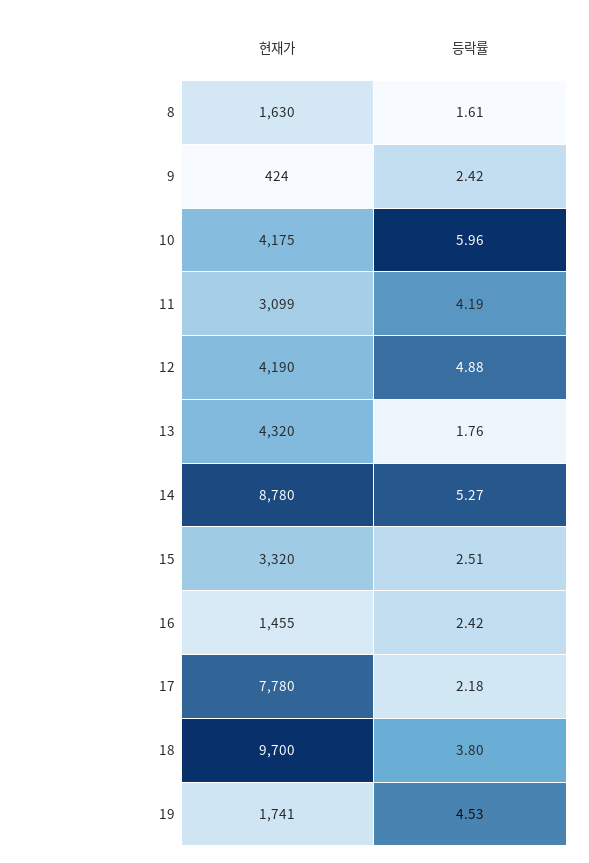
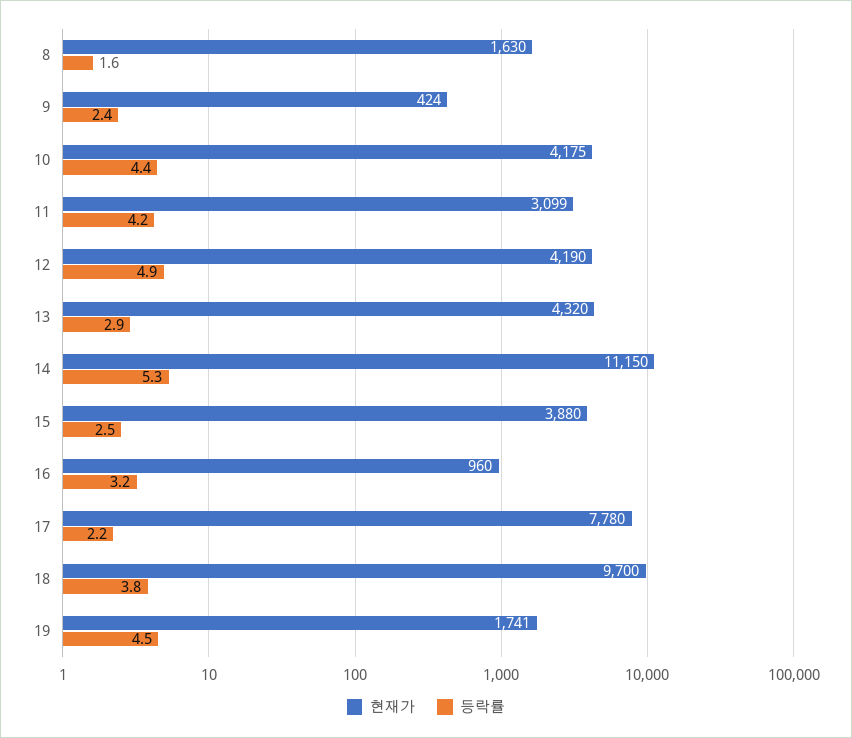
등락률, 10: 5.96 -> 4.4
등락률, 13: 1.76 -> 2.9
현재가, 14: 8780 -> 11150
현재가, 15: 3320 -> 3880
현재가, 16: 1455 -> 960
등락률, 16: 2.42 -> 3.2

